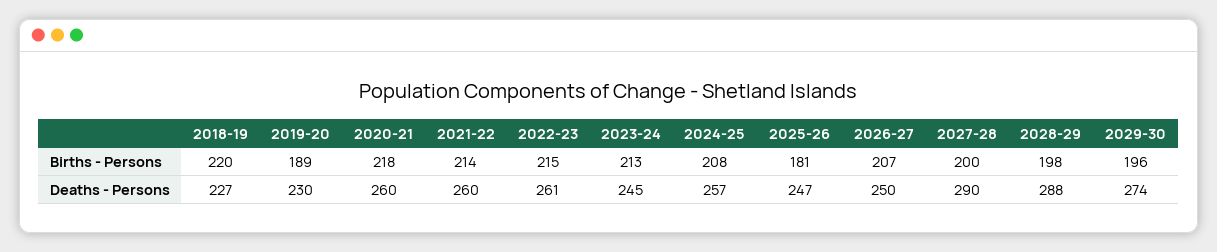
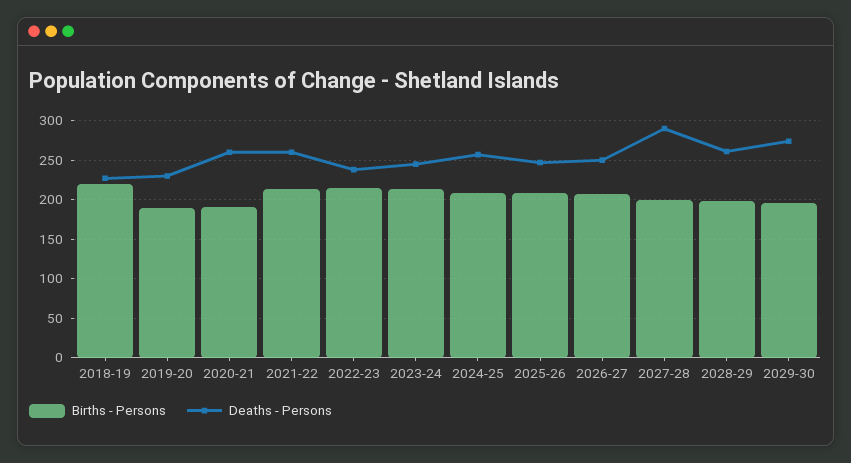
Births - Persons, 2020-21: 218 -> 190
Births - Persons, 2025-26: 181 -> 210
Deaths - Persons, 2022-23: 261 -> 240
Deaths - Persons, 2028-29: 288 -> 260

